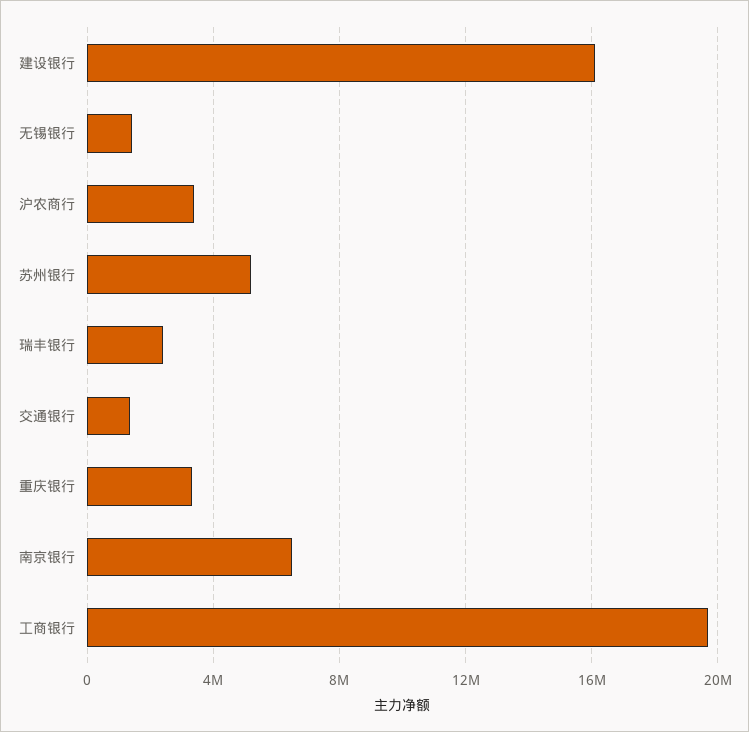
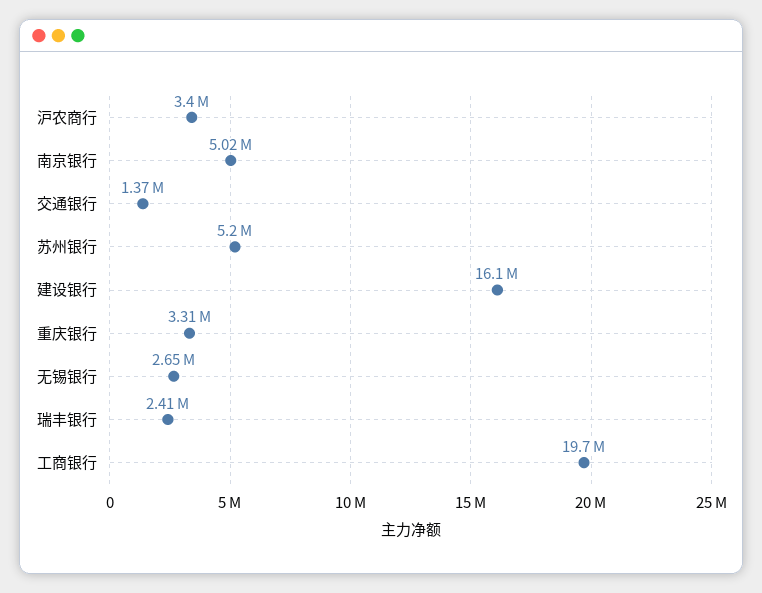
无锡银行: 1500000 -> 2650000
南京银行: 6500000 -> 5020000

